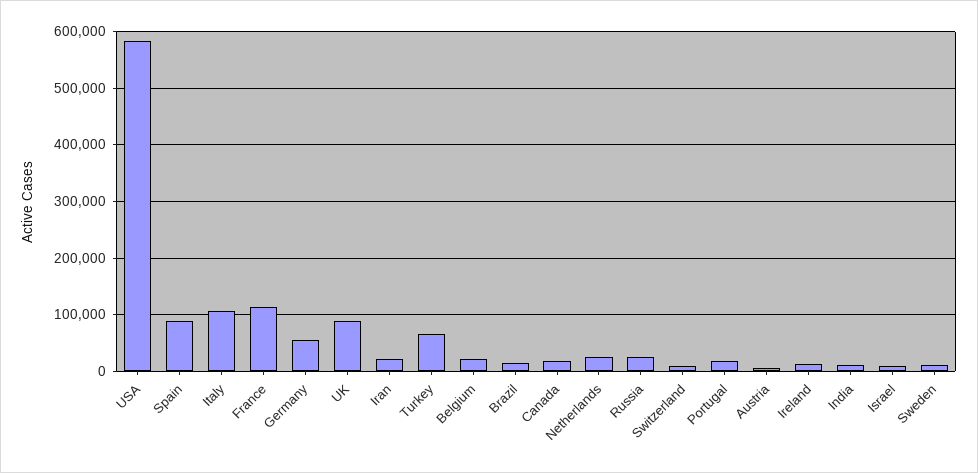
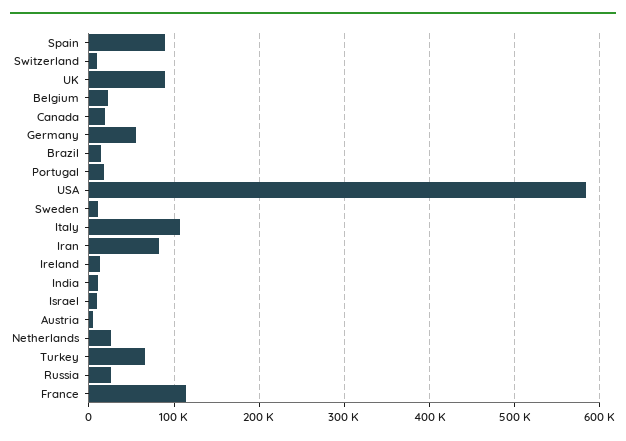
Iran: 20000 -> 80000

